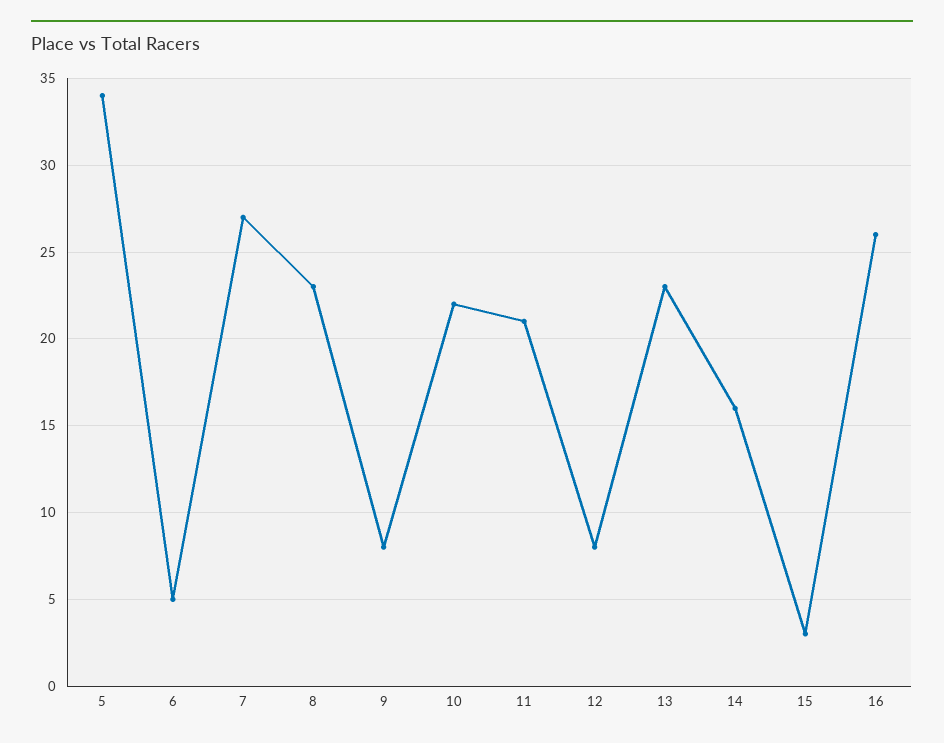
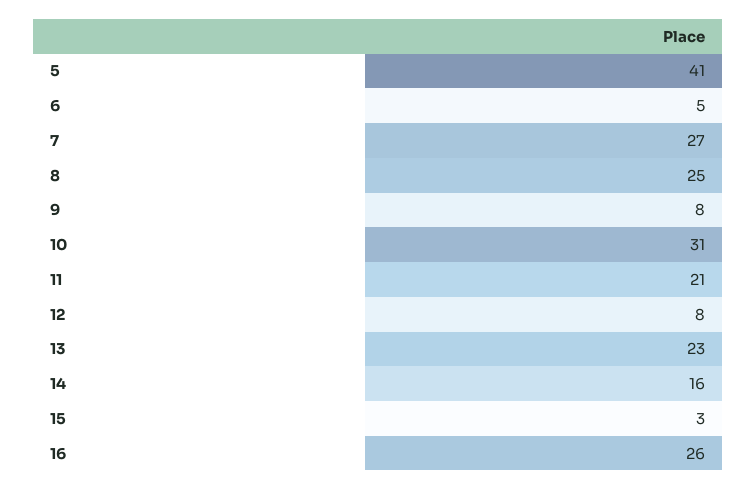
5: 34 -> 41
8: 23 -> 25
10: 22 -> 31

